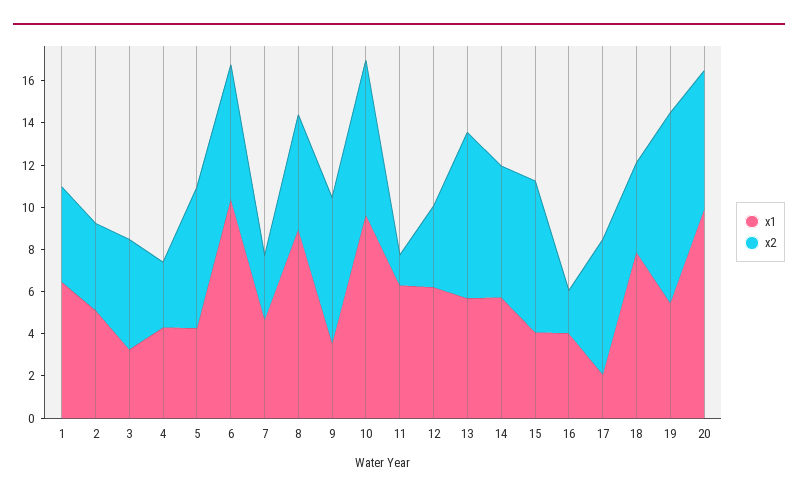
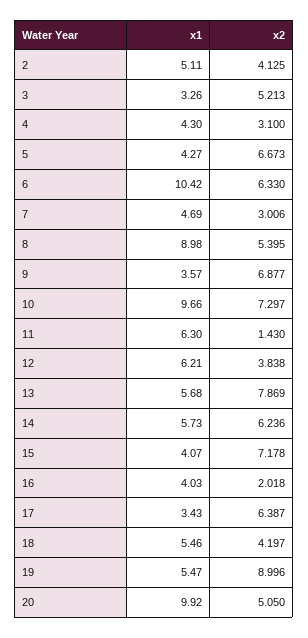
x1, 1: 6.5 -> none
x2, 1: 4.5 -> none
x1, 17: 2 -> 3.43
x1, 18: 8 -> 5.46
x2, 20: 6.5 -> 5.05

